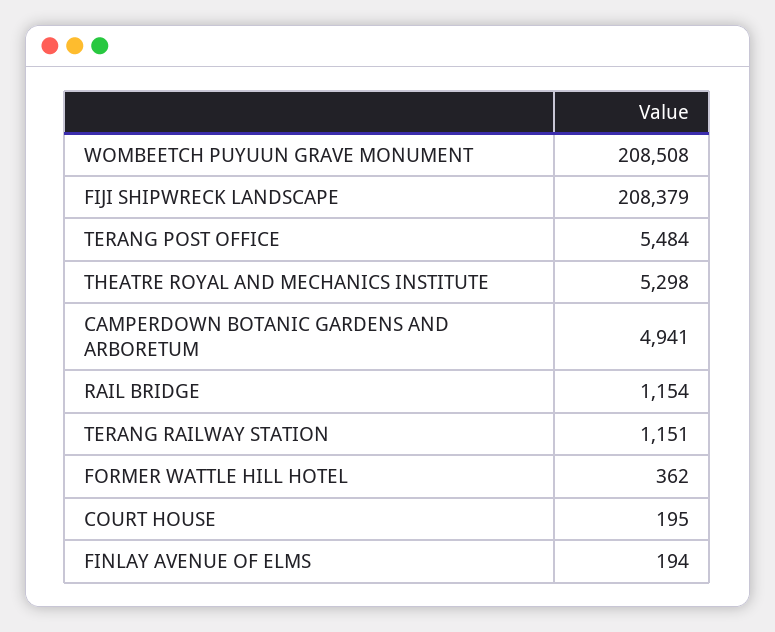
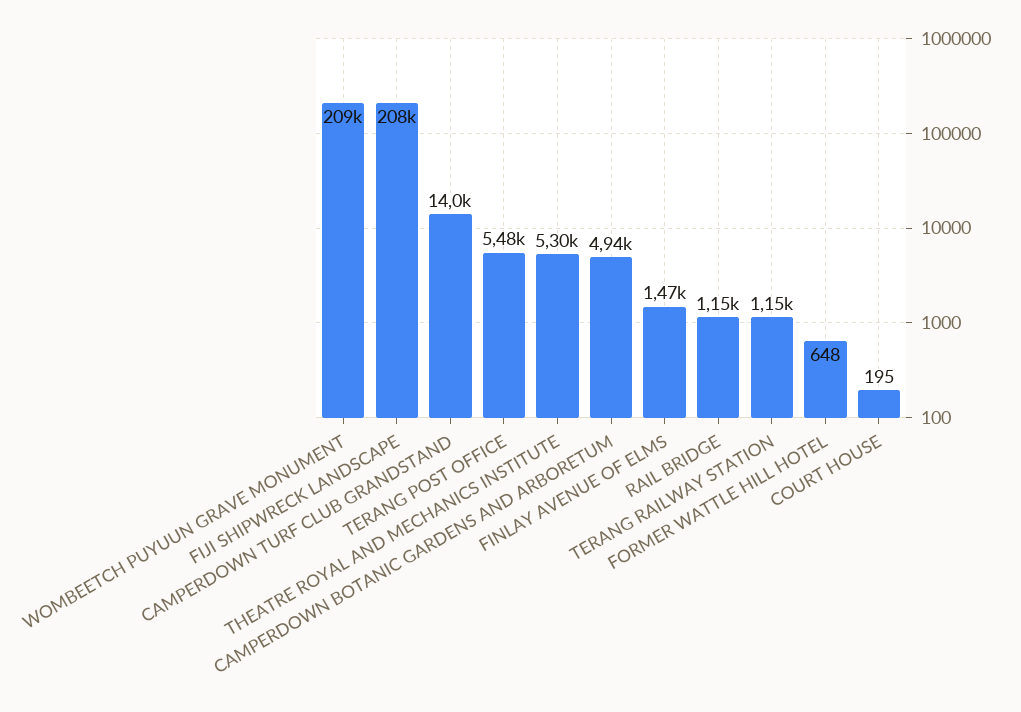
FORMER WATTLE HILL HOTEL: 362 -> 648
FINLAY AVENUE OF ELMS: 194 -> 1470
CAMPERDOWN TURF CLUB GRANDSTAND: none -> 14000

